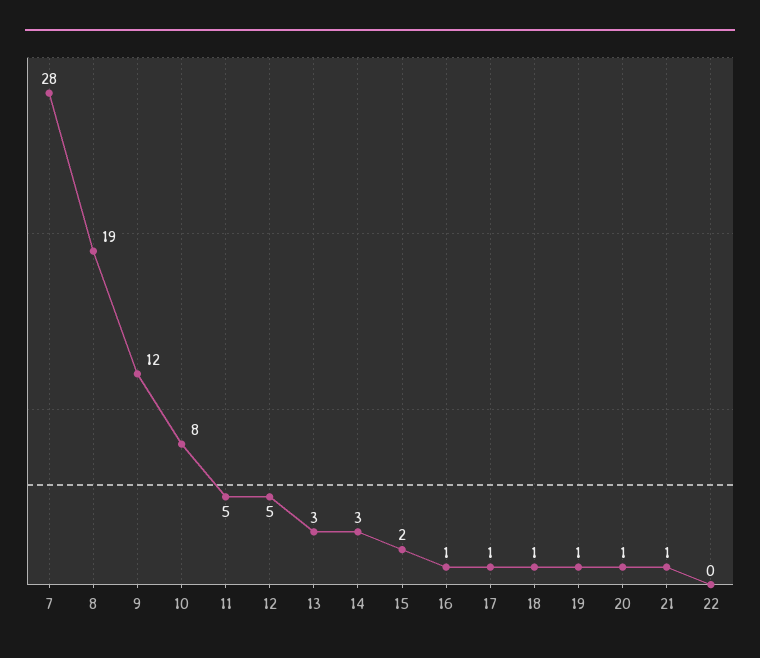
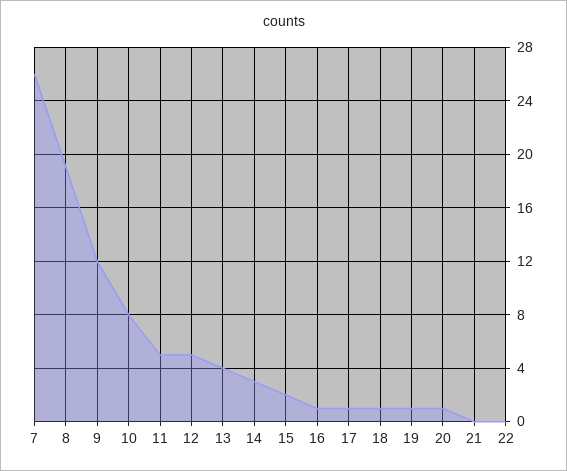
7: 28 -> 26
13: 3 -> 4
21: 1 -> 0

